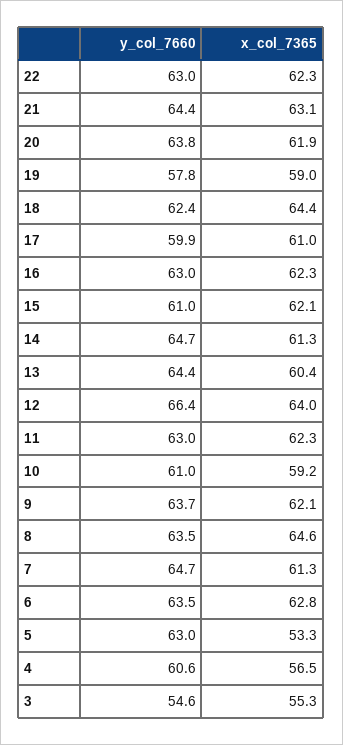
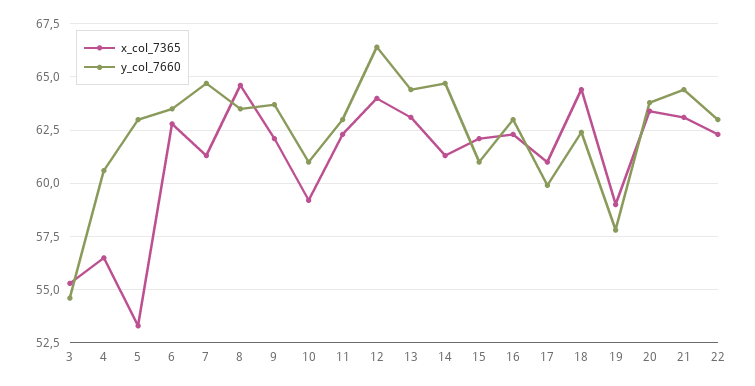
x_col_7365, 20: 61.9 -> 63.5
x_col_7365, 13: 60.4 -> 63

